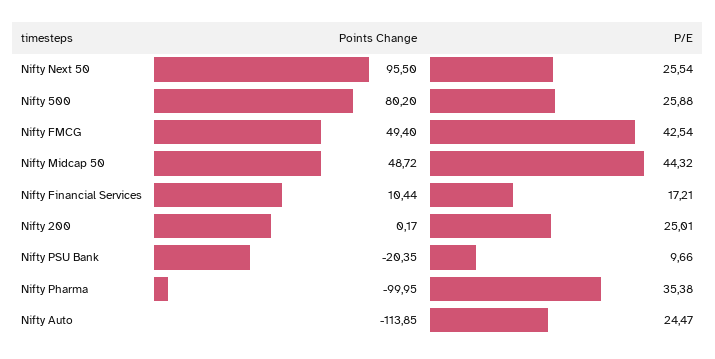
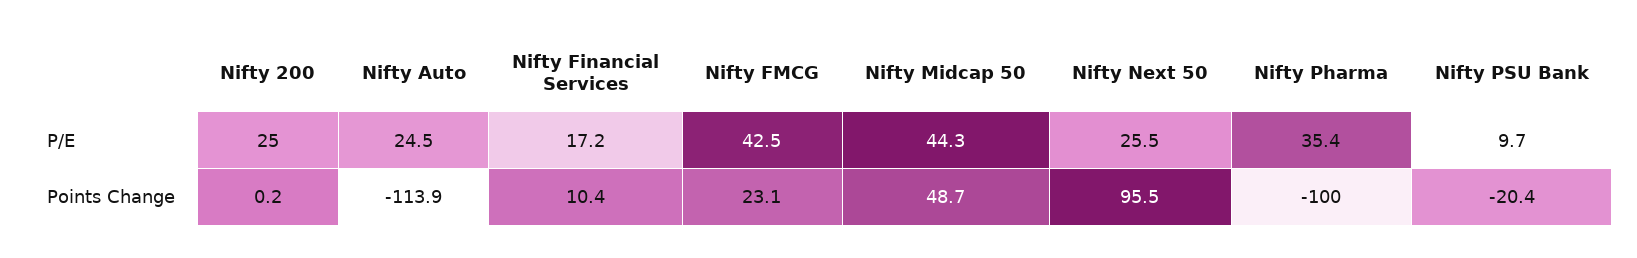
Points Change, Nifty 500: 80.2 -> none
P/E, Nifty 500: 25.88 -> none
Points Change, Nifty FMCG: 49.4 -> 23.1

